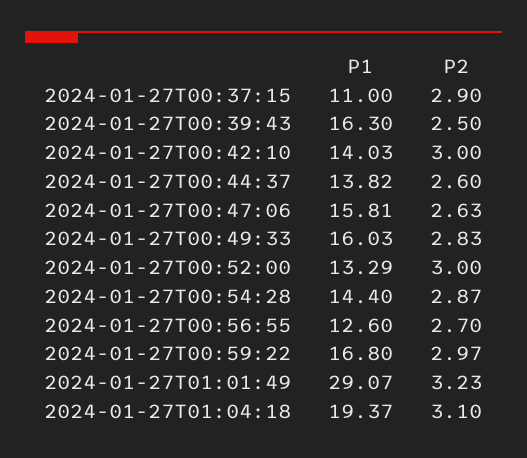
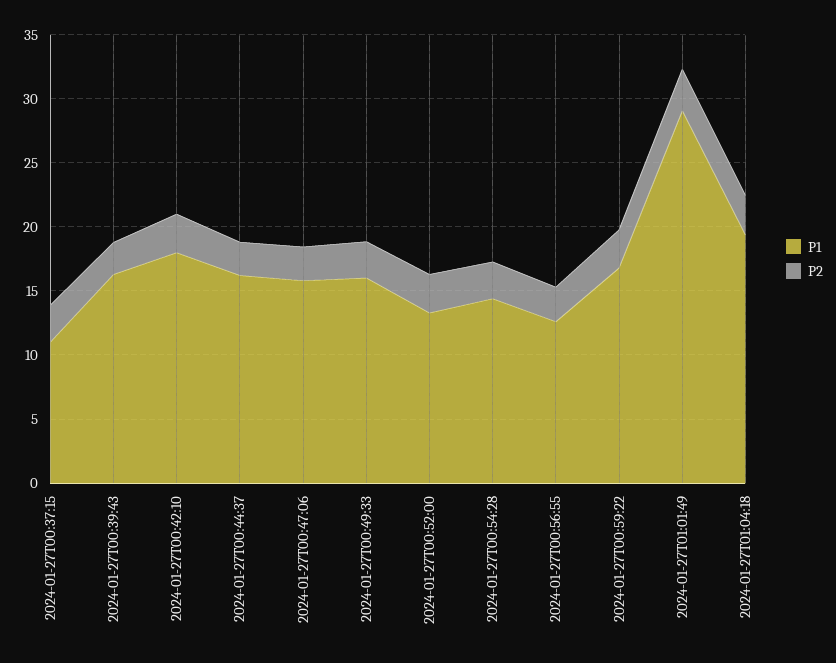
P1, 2024-01-27T00:42:10: 14.03 -> 18
P1, 2024-01-27T00:44:37: 13.82 -> 16

